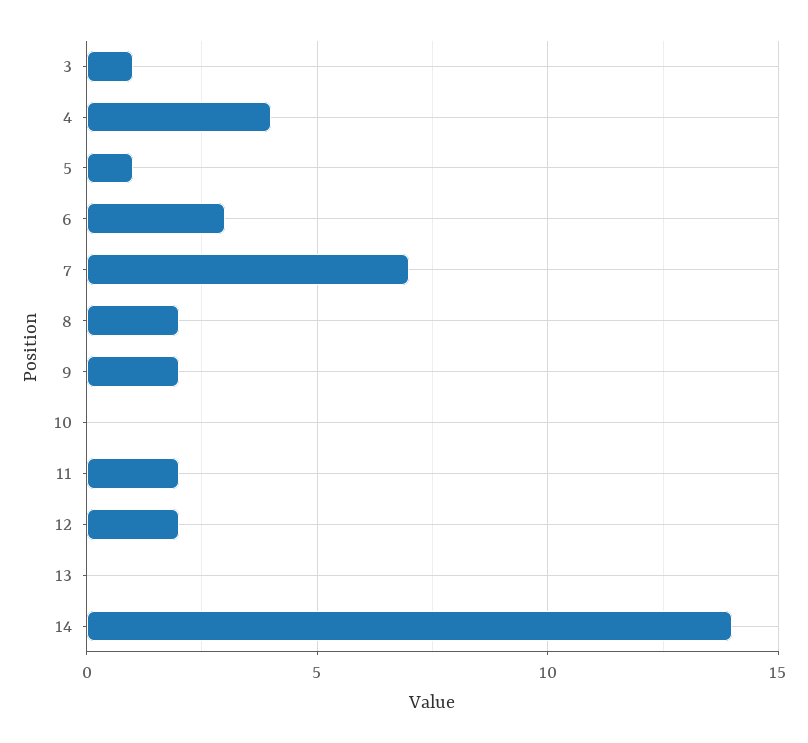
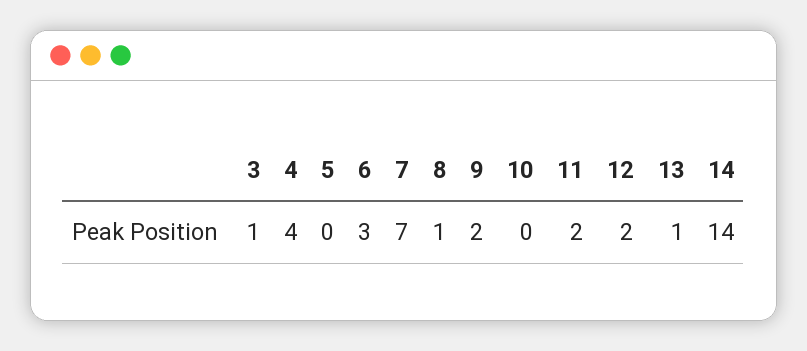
5: 1 -> 0
8: 2 -> 1
13: 0 -> 1

